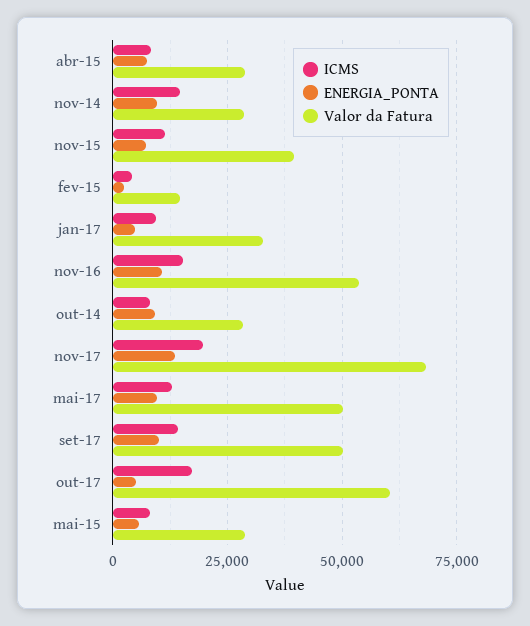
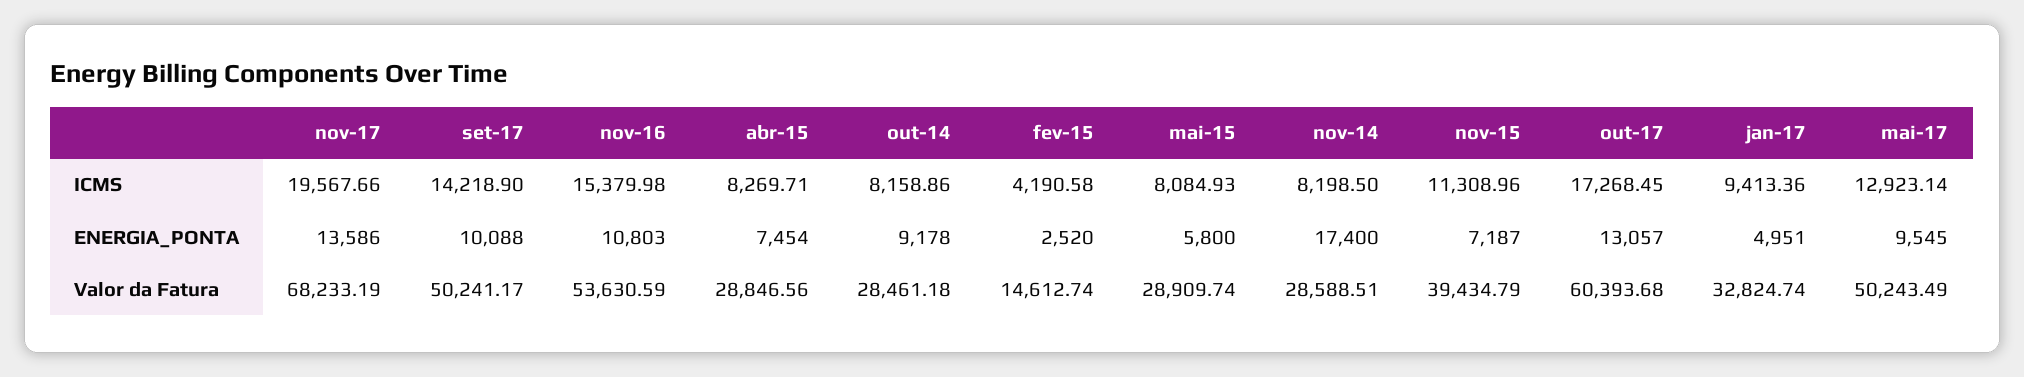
ICMS, nov-14: 15000 -> 8198.5
ENERGIA_PONTA, nov-14: 10000 -> 17400
ENERGIA_PONTA, out-17: 5000 -> 13057

